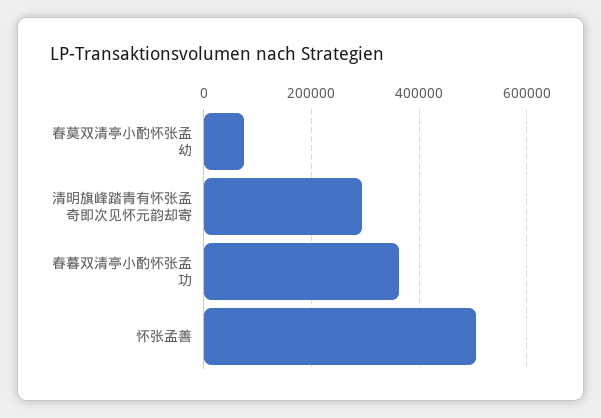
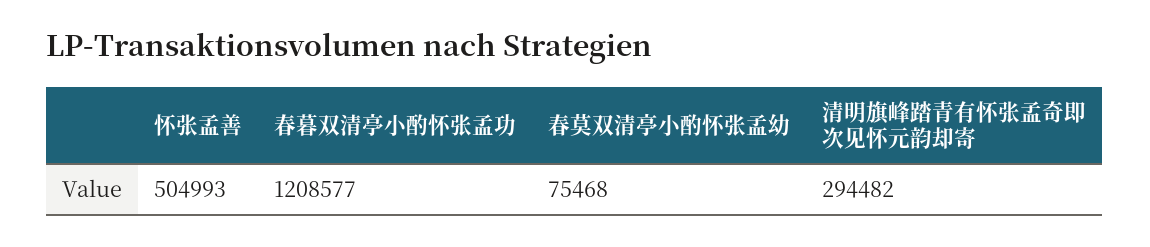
春暮双清亭小酌怀张孟功: 360000 -> 1208577

